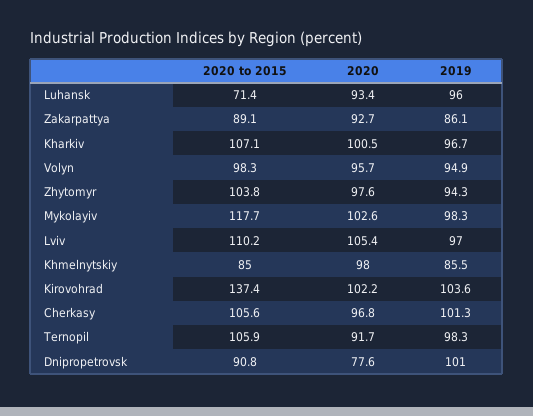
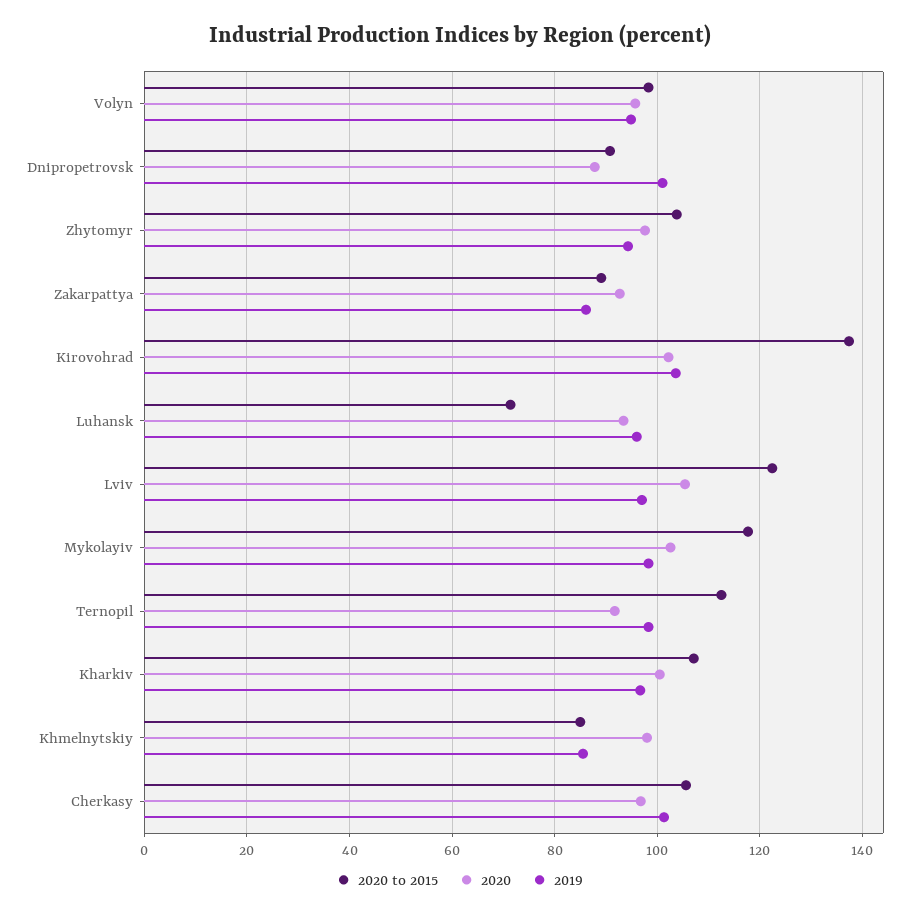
2020 to 2015, Lviv: 110.2 -> 122
2020 to 2015, Ternopil: 105.9 -> 112
2020, Dnipropetrovsk: 77.6 -> 88

